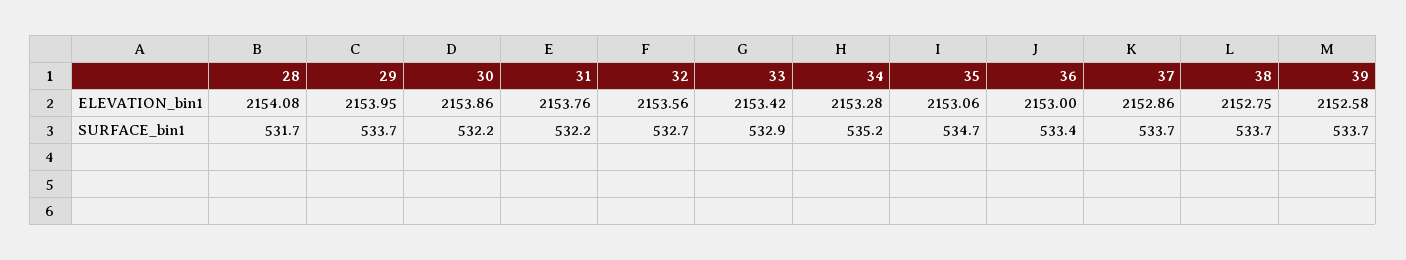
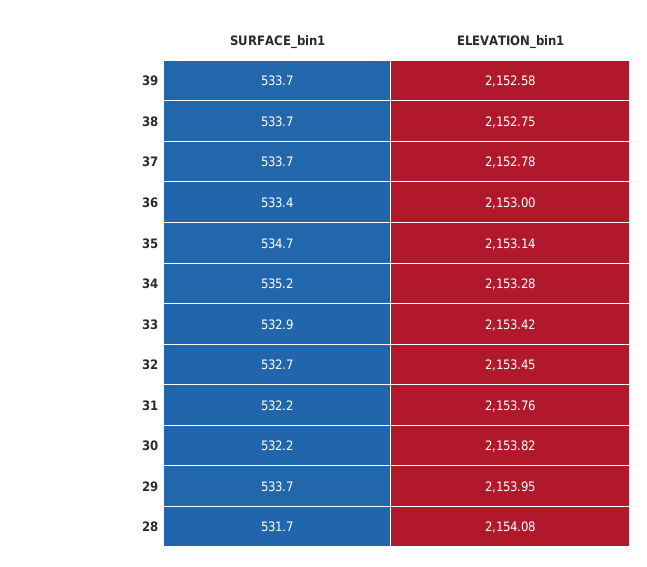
30, ELEVATION_bin1: 2153.86 -> 2153.82
32, ELEVATION_bin1: 2153.56 -> 2153.45
35, ELEVATION_bin1: 2153.06 -> 2153.14
37, ELEVATION_bin1: 2152.86 -> 2152.78

